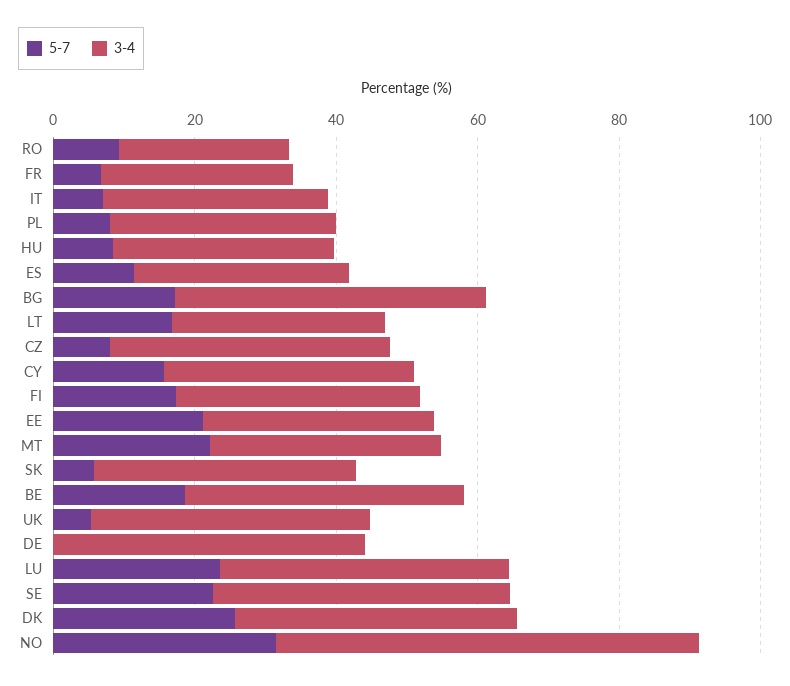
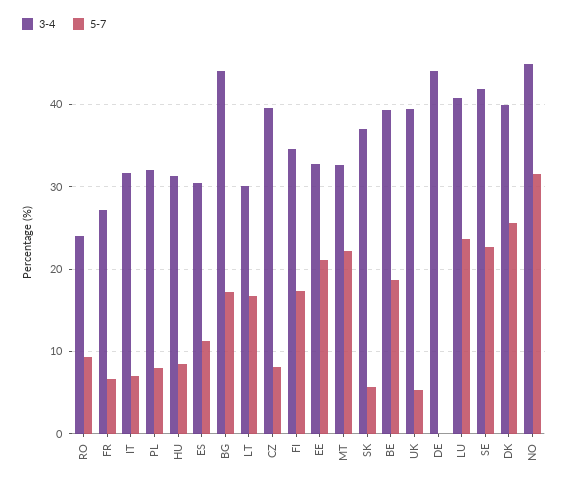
5-7, CY: 15 -> none
3-4, CY: 35 -> none
3-4, NO: 60 -> 45

